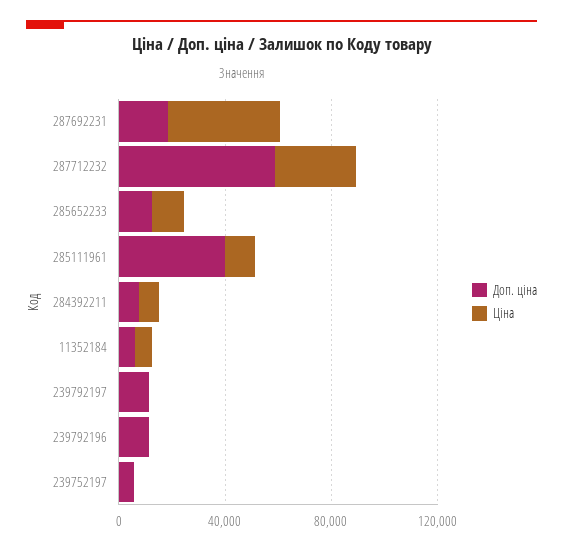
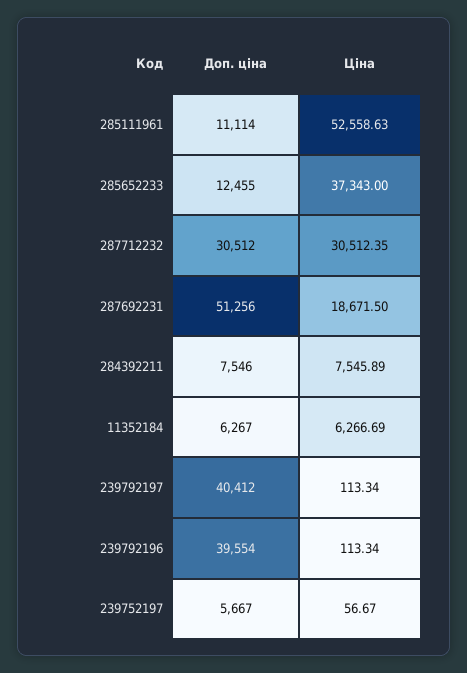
Доп. ціна, 287692231: 20000 -> 51256
Ціна, 287692231: 40000 -> 18671.5
Доп. ціна, 287712232: 60000 -> 30512
Ціна, 285652233: 10000 -> 37343
Доп. ціна, 285111961: 40000 -> 11114
Ціна, 285111961: 10000 -> 52558.63
Доп. ціна, 239792197: 10000 -> 40412
Доп. ціна, 239792196: 10000 -> 39554

